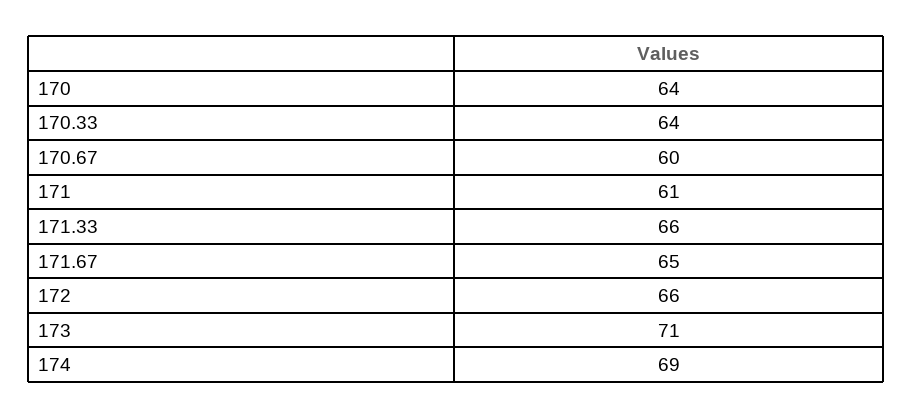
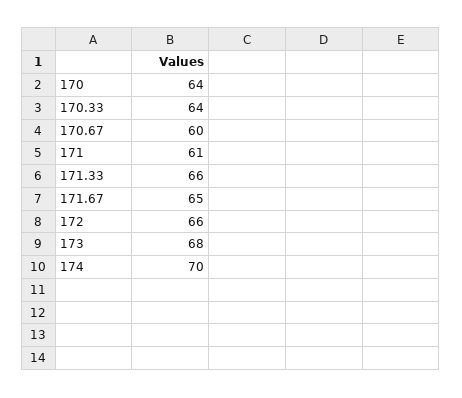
173: 71 -> 68
174: 69 -> 70

